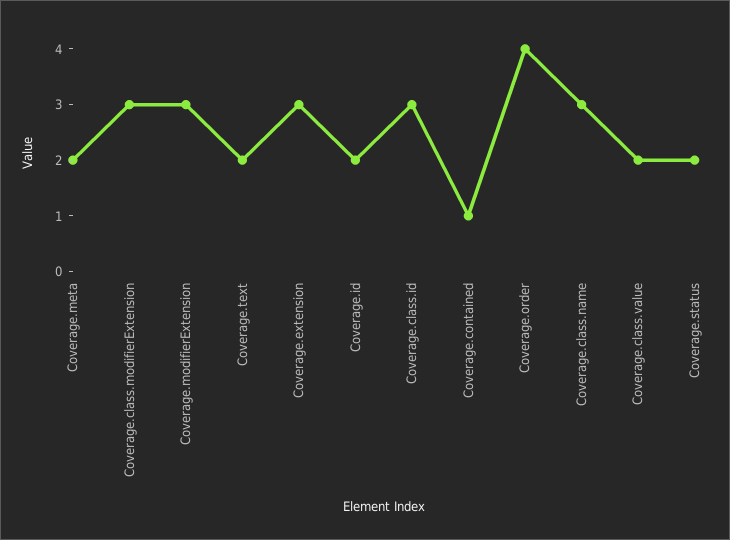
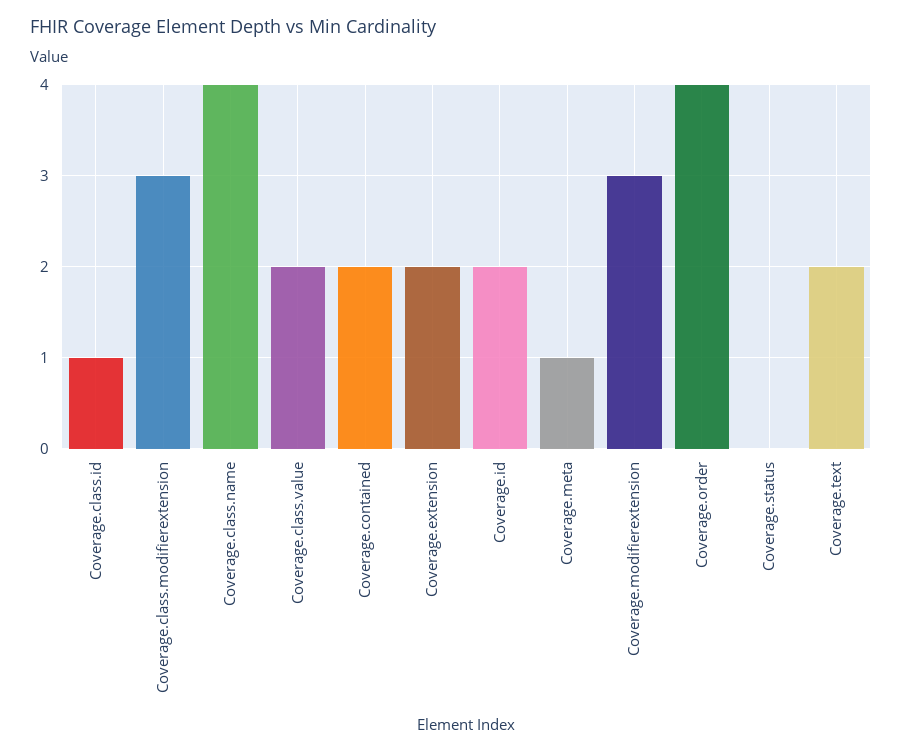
Coverage.meta: 2 -> 1
Coverage.extension: 3 -> 2
Coverage.class.id: 3 -> 1
Coverage.contained: 1 -> 2
Coverage.class.name: 3 -> 4
Coverage.status: 2 -> 0

